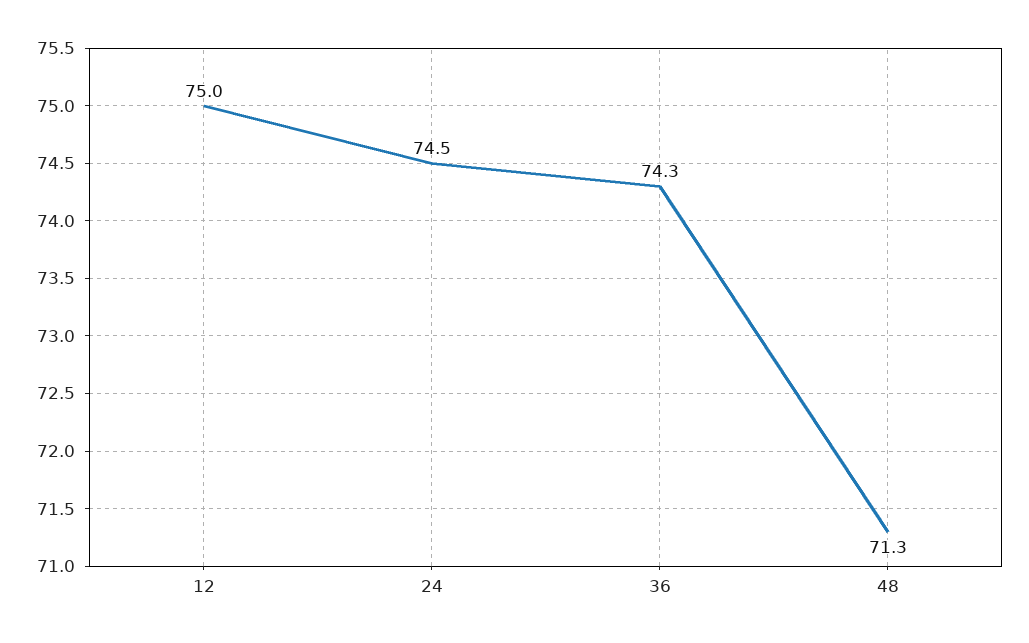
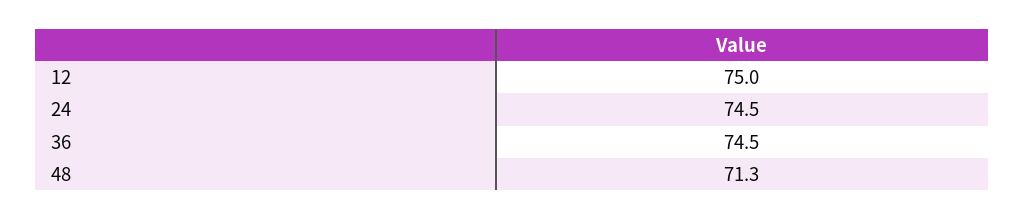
36: 74.3 -> 74.5

